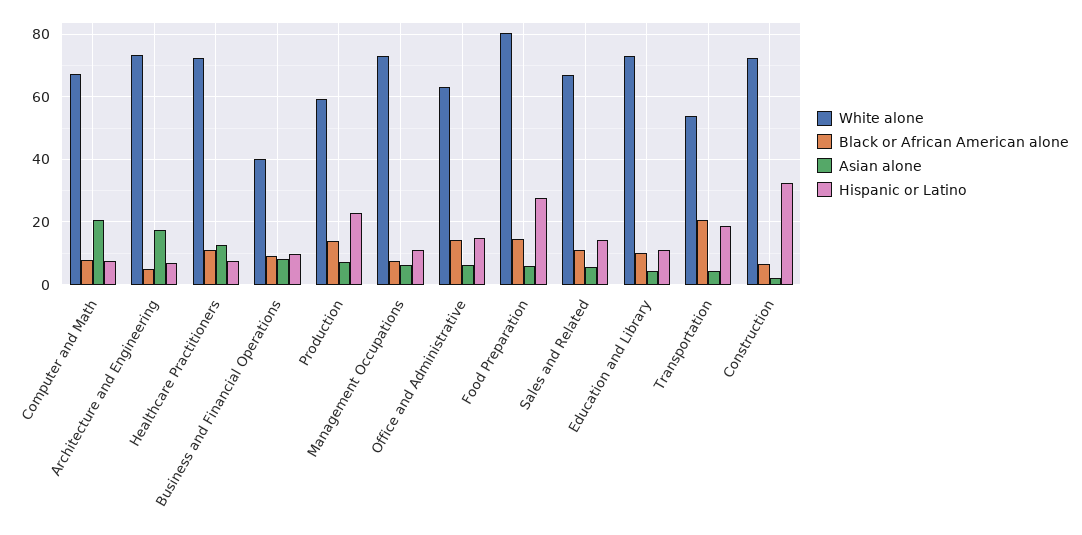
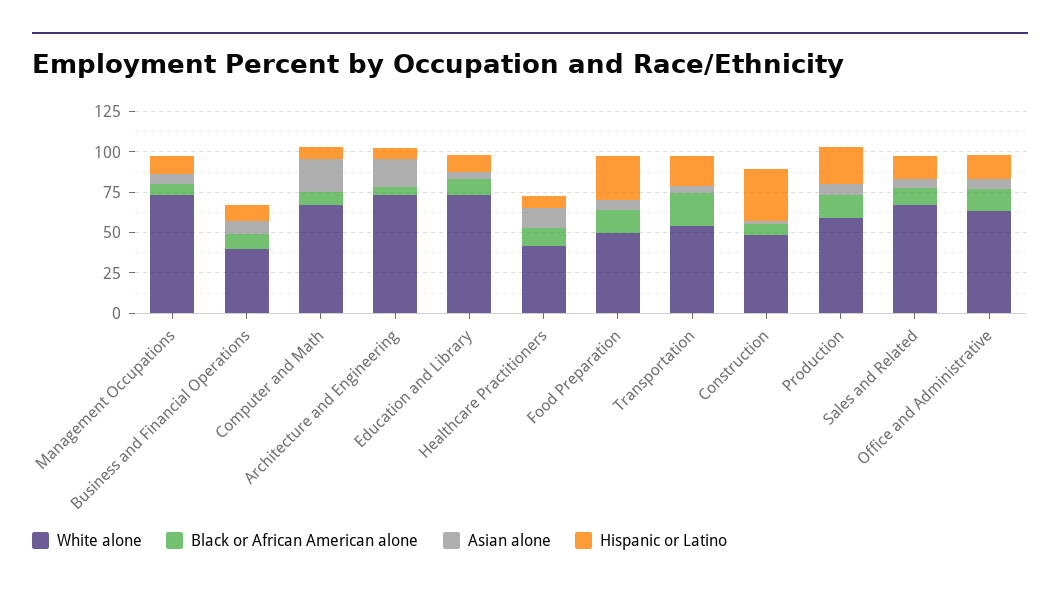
White alone, Healthcare Practitioners: 72 -> 40
White alone, Food Preparation: 80 -> 50
White alone, Construction: 72 -> 50

